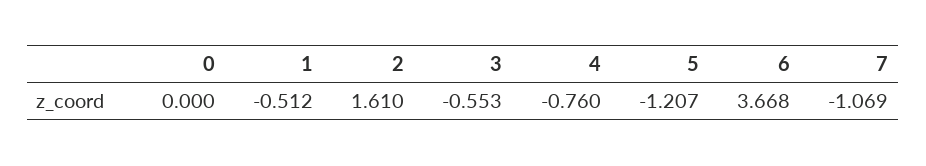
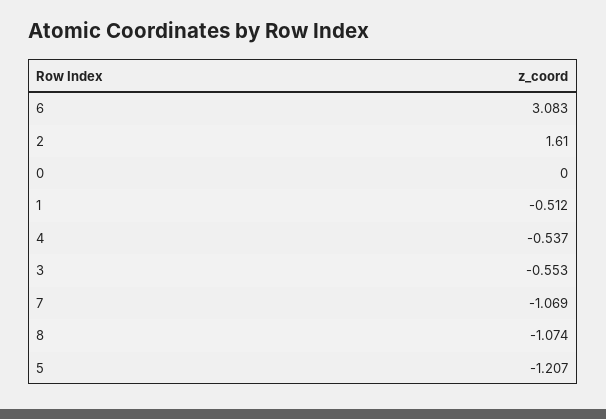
4: -0.76 -> -0.537
6: 3.668 -> 3.083
8: none -> -1.074

